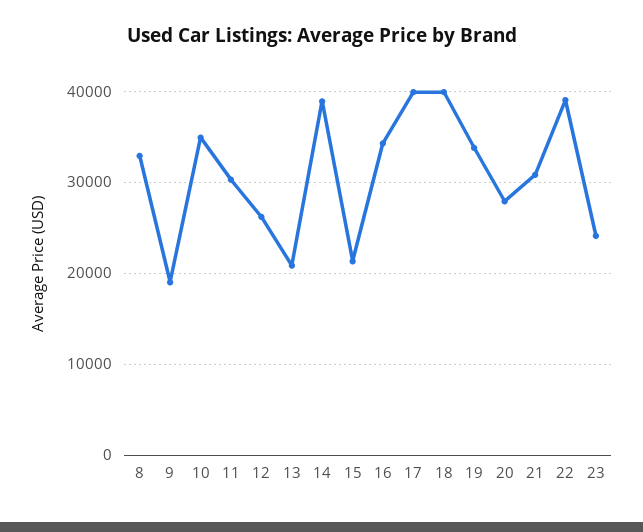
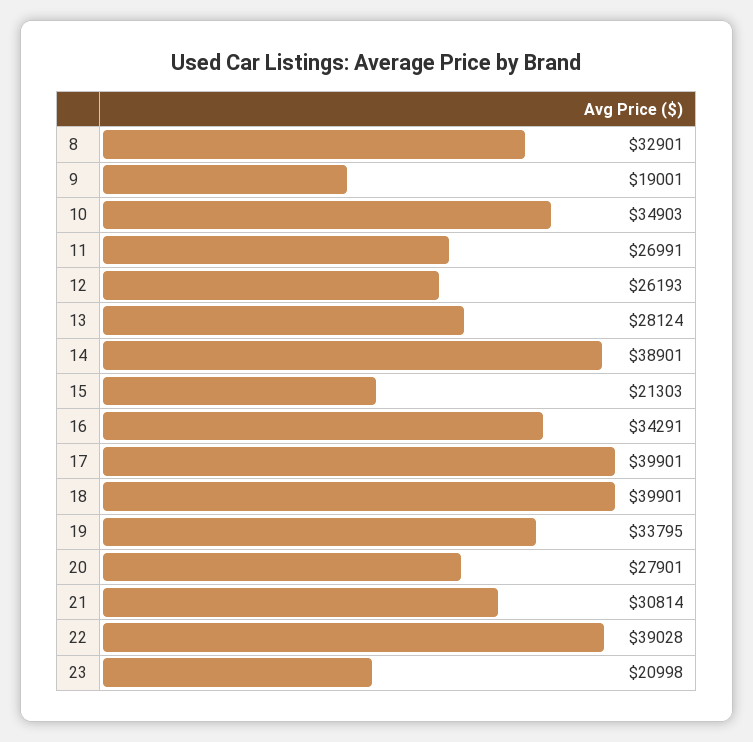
11: 30000 -> 26991
13: 21000 -> 28124
23: 24000 -> 20998

